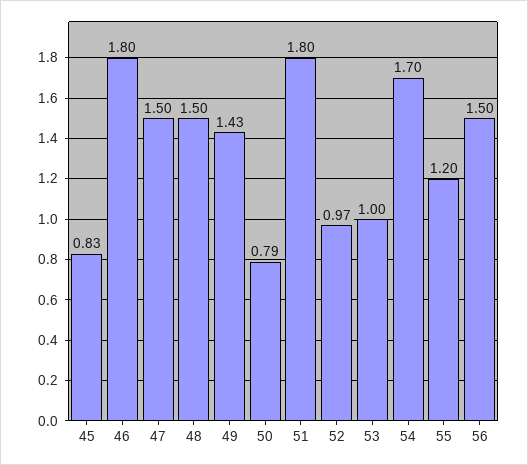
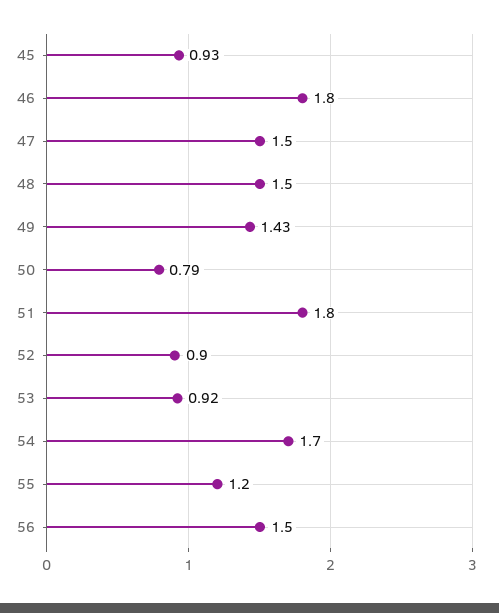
45: 0.83 -> 0.93
52: 0.97 -> 0.9
53: 1 -> 0.92

